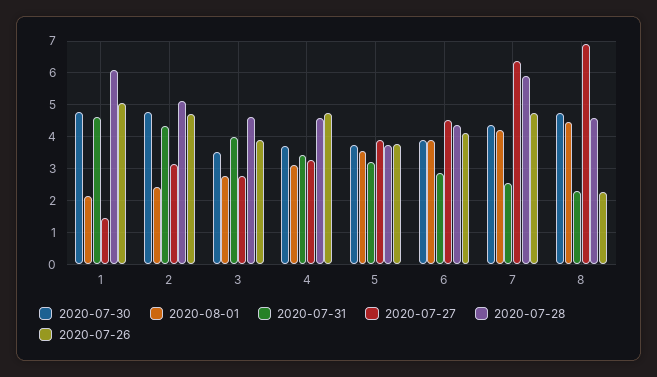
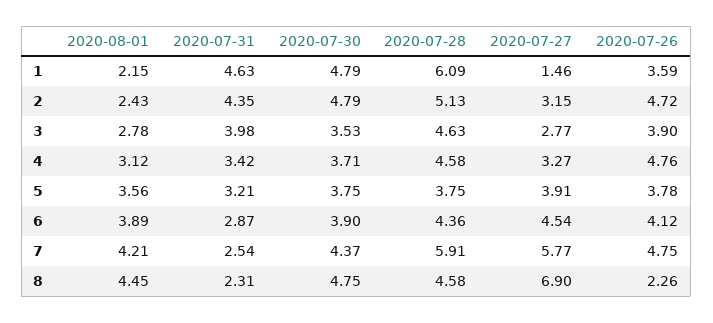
2020-07-26, 1: 5 -> 3.59
2020-07-27, 7: 6.4 -> 5.77

